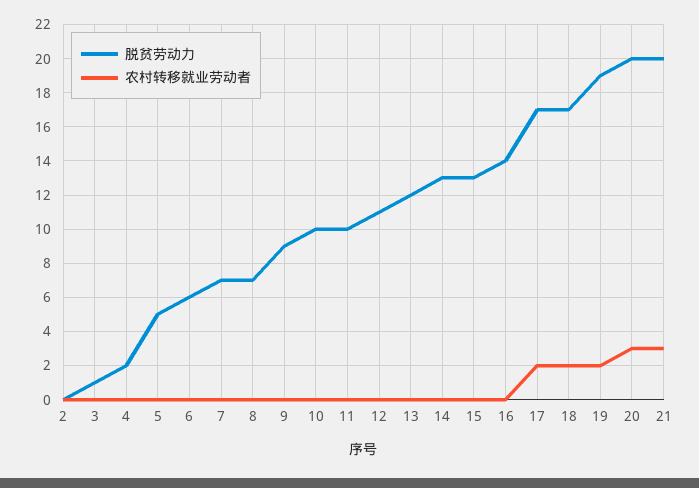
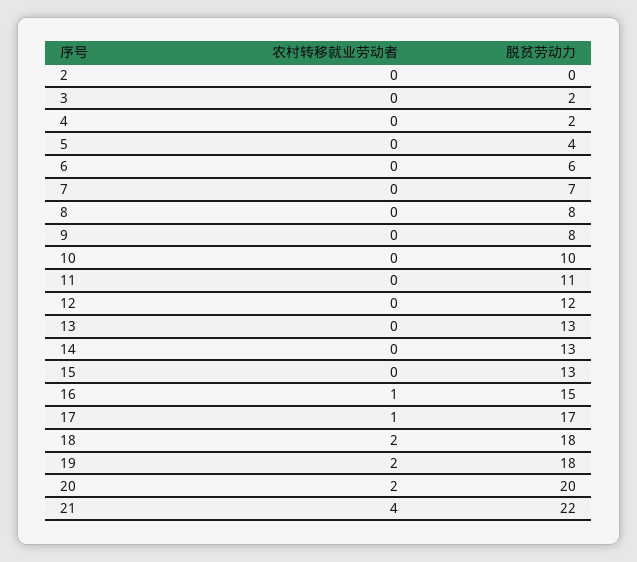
脱贫劳动力, 3: 1 -> 2
脱贫劳动力, 5: 5 -> 4
脱贫劳动力, 8: 7 -> 8
脱贫劳动力, 9: 9 -> 8
脱贫劳动力, 11: 10 -> 11
脱贫劳动力, 12: 11 -> 12
脱贫劳动力, 13: 12 -> 13
脱贫劳动力, 16: 14 -> 15
农村转移就业劳动者, 16: 0 -> 1
农村转移就业劳动者, 17: 2 -> 1
脱贫劳动力, 18: 17 -> 18
脱贫劳动力, 19: 19 -> 18
农村转移就业劳动者, 20: 3 -> 2
脱贫劳动力, 21: 20 -> 22
农村转移就业劳动者, 21: 3 -> 4

